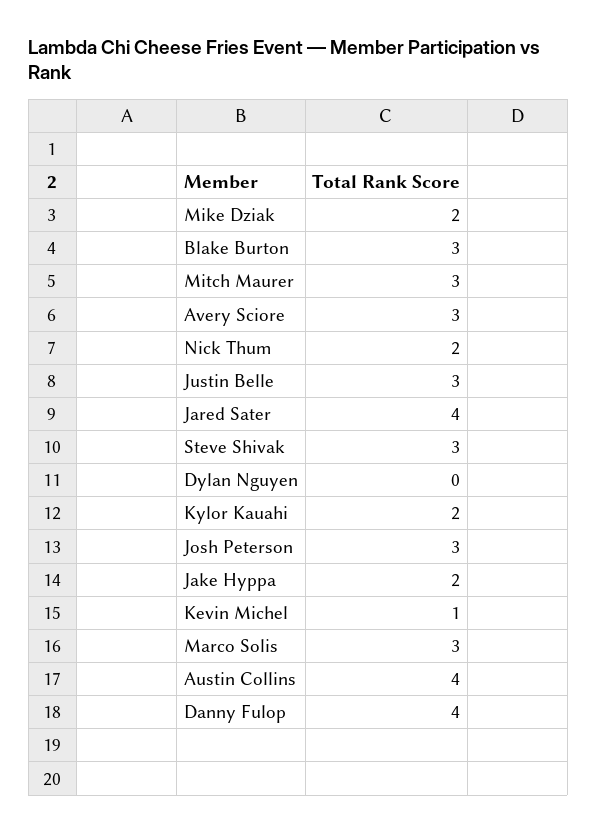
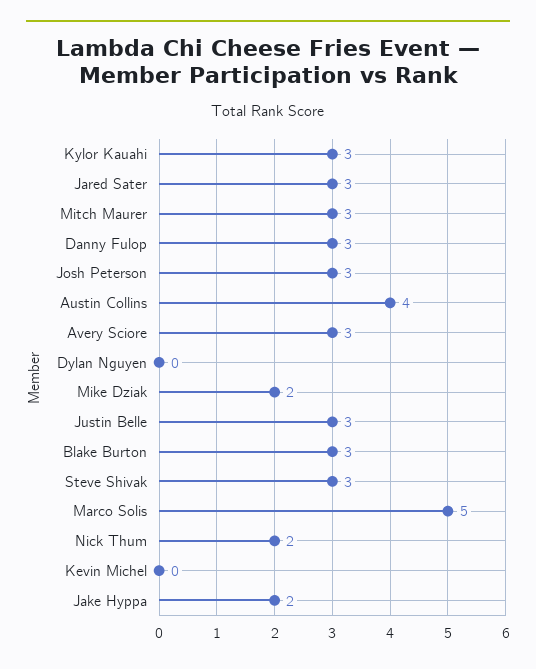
Jared Sater: 4 -> 3
Kylor Kauahi: 2 -> 3
Kevin Michel: 1 -> 0
Marco Solis: 3 -> 5
Danny Fulop: 4 -> 3

